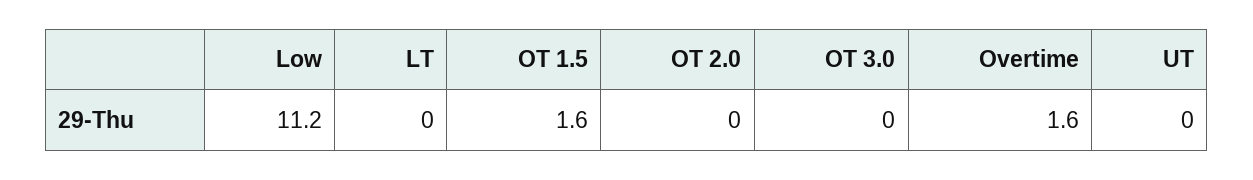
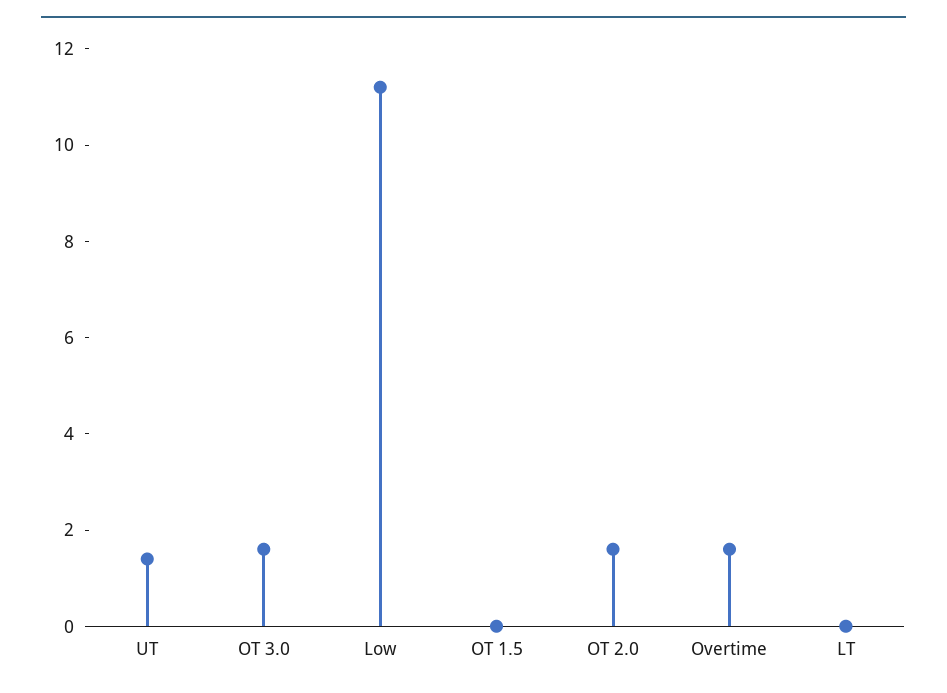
OT 1.5: 1.6 -> 0
OT 2.0: 0 -> 1.5
OT 3.0: 0 -> 1.5
UT: 0 -> 1.5

